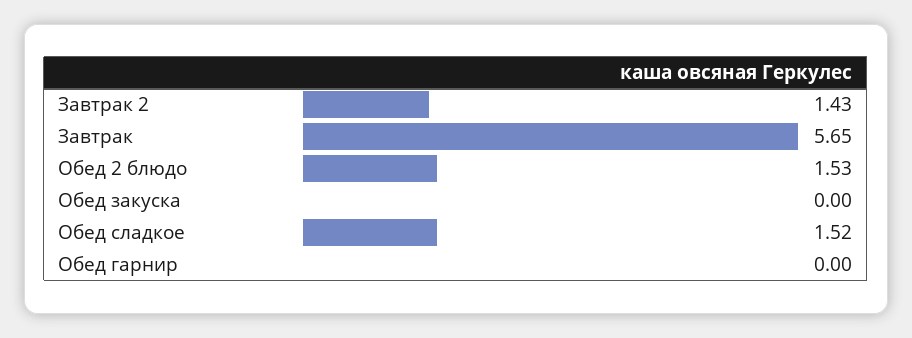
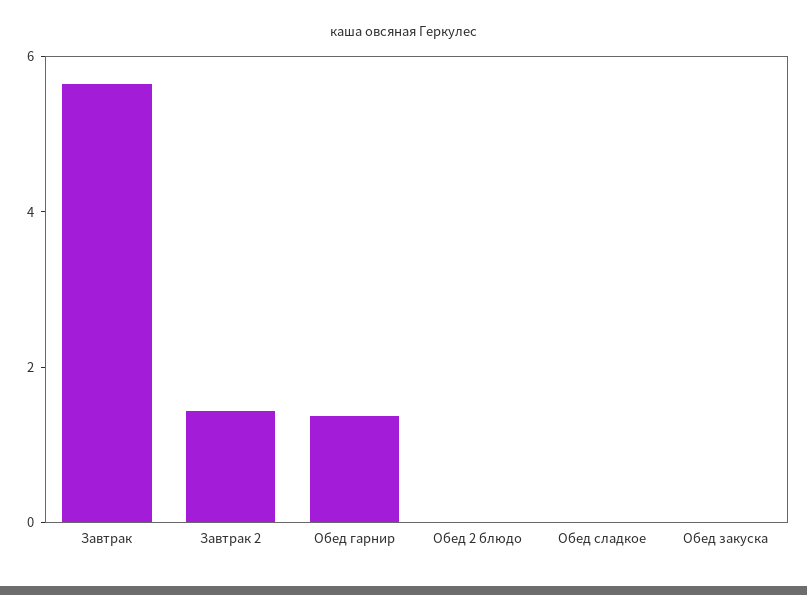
Обед 2 блюдо: 1.53 -> 0
Обед сладкое: 1.52 -> 0
Обед гарнир: 0 -> 1.5

